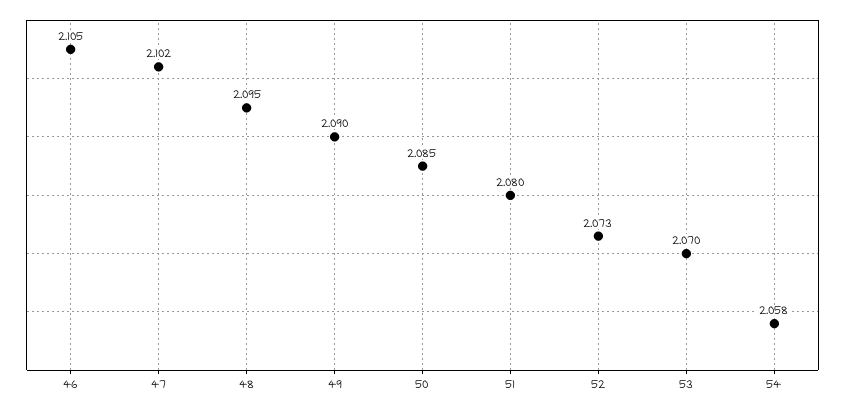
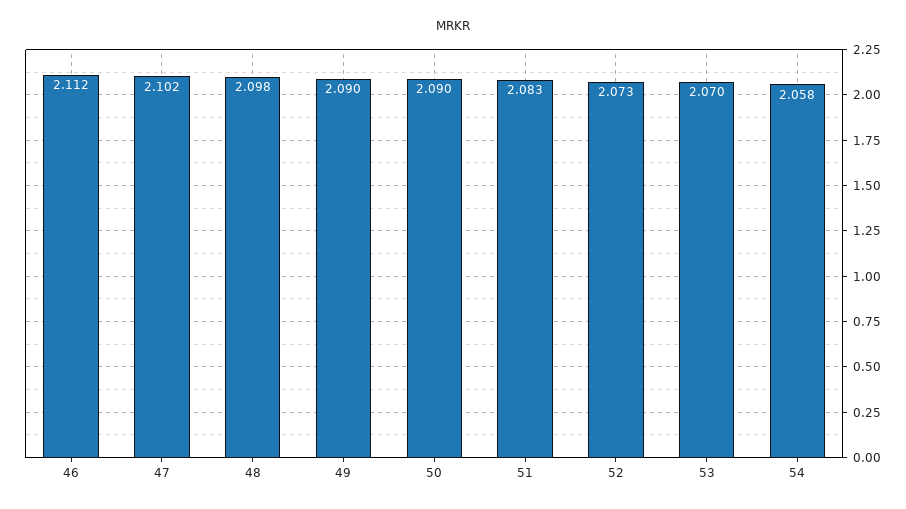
46: 2.105 -> 2.112
48: 2.095 -> 2.098
50: 2.085 -> 2.09
51: 2.08 -> 2.083

